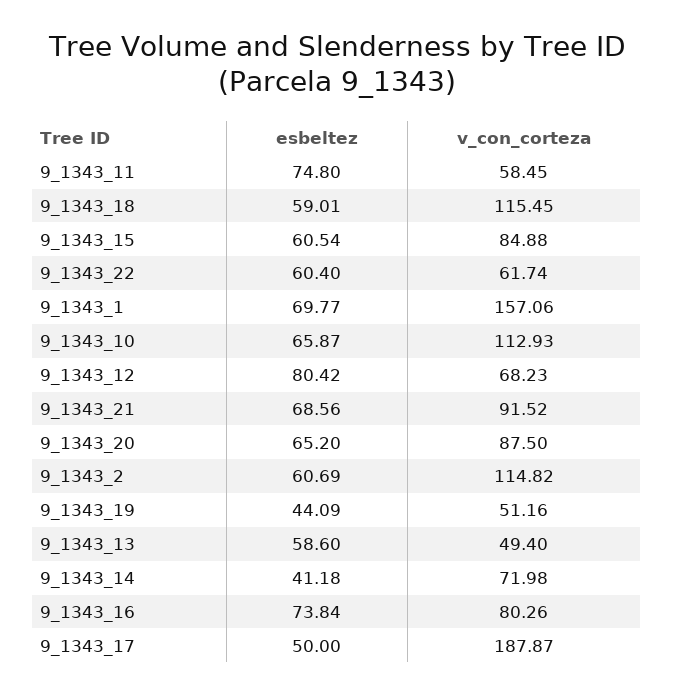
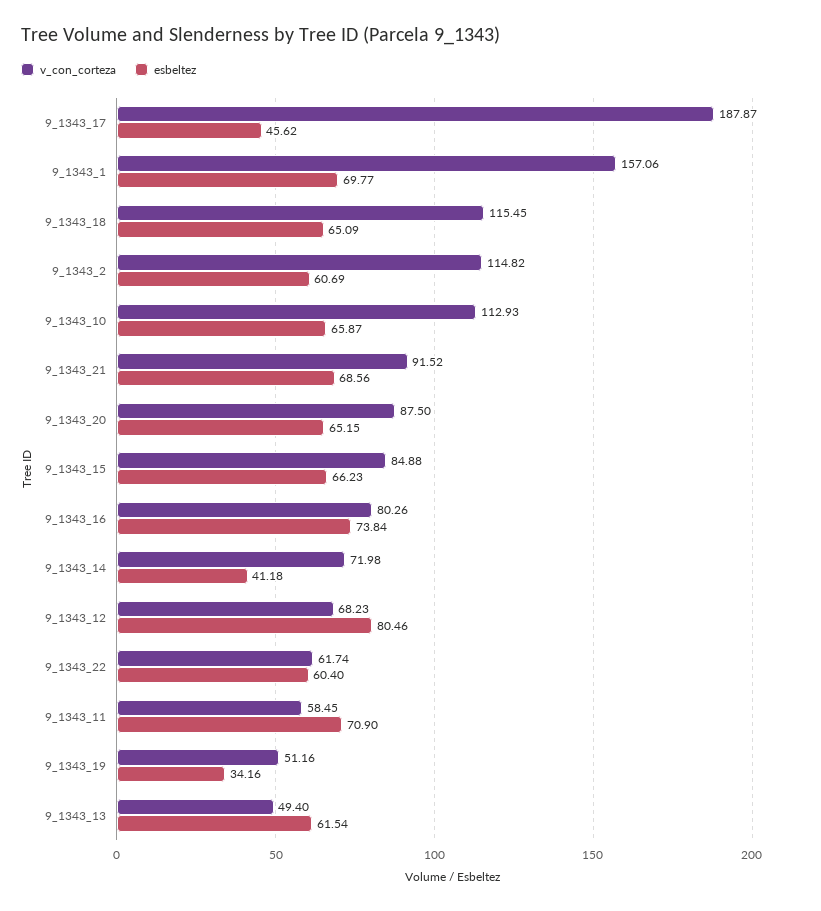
esbeltez, 9_1343_11: 74.8 -> 70.9
esbeltez, 9_1343_18: 59.01 -> 65.09
esbeltez, 9_1343_15: 60.54 -> 66.23
esbeltez, 9_1343_12: 80.42 -> 80.46
esbeltez, 9_1343_20: 65.2 -> 65.15
esbeltez, 9_1343_19: 44.09 -> 34.16
esbeltez, 9_1343_13: 58.6 -> 61.54
esbeltez, 9_1343_17: 50 -> 45.62

